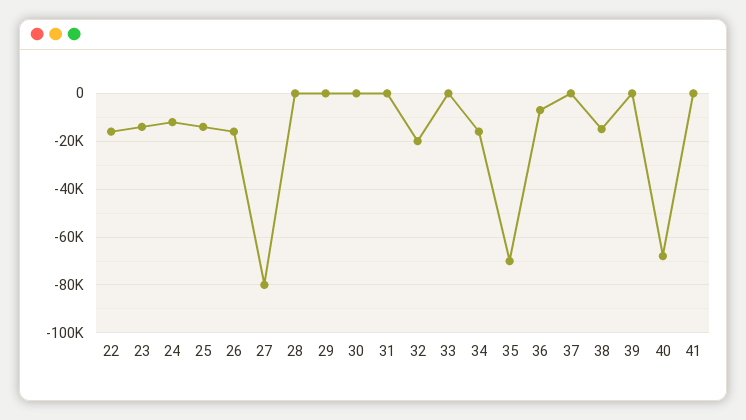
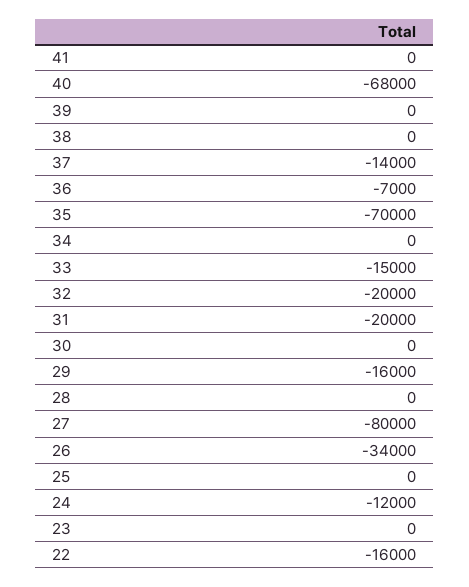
23: -15000 -> 0
25: -15000 -> 0
26: -15000 -> -34000
29: 0 -> -16000
31: 0 -> -20000
33: 0 -> -15000
34: -15000 -> 0
37: 0 -> -14000
38: -15000 -> 0

